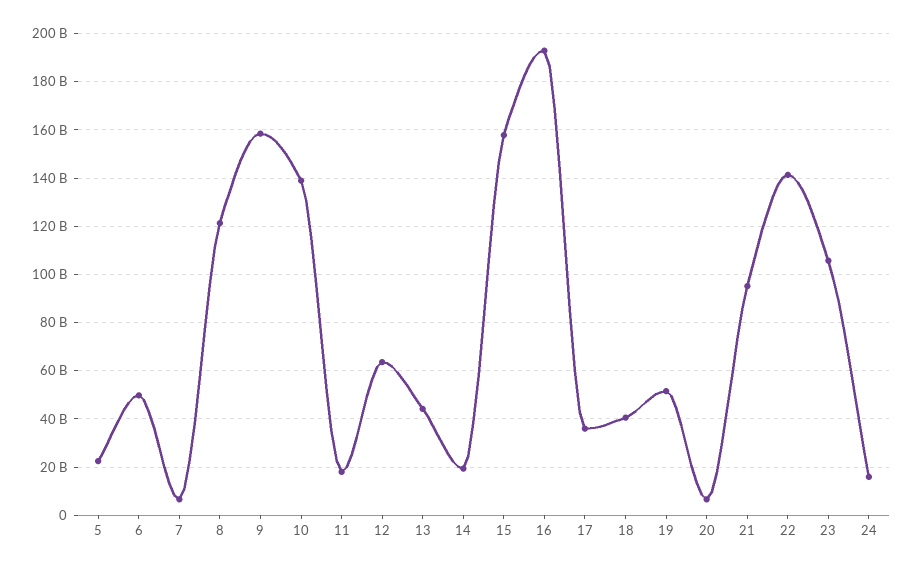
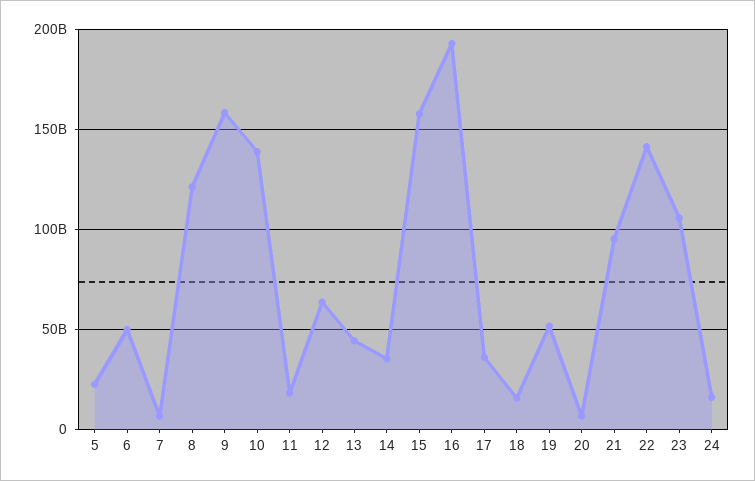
14: 20000000000 -> 35000000000
18: 40000000000 -> 15000000000

